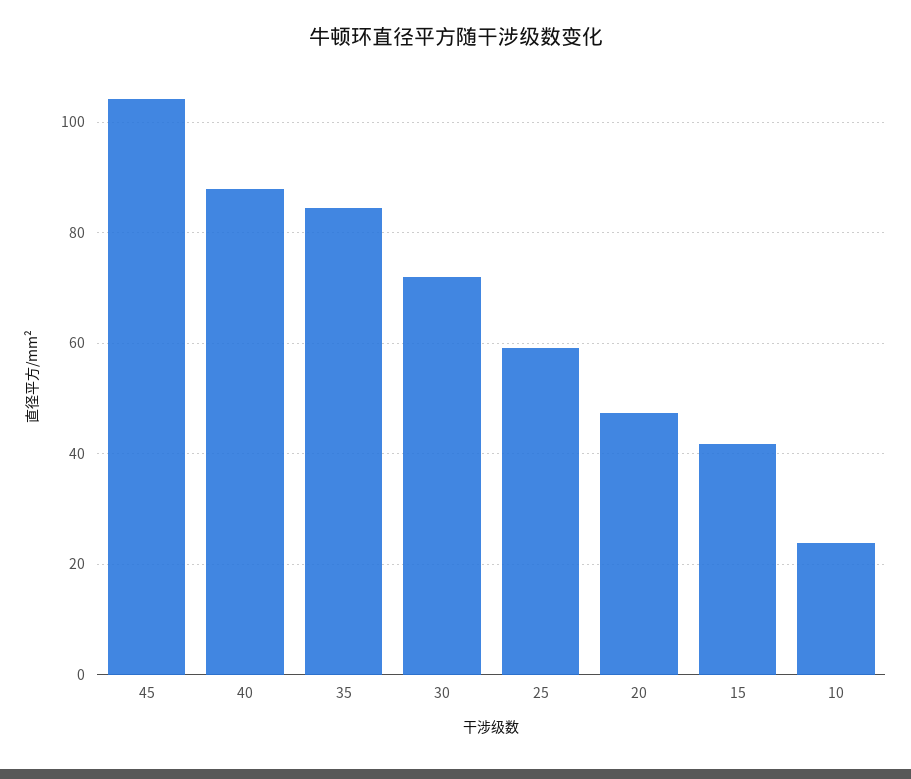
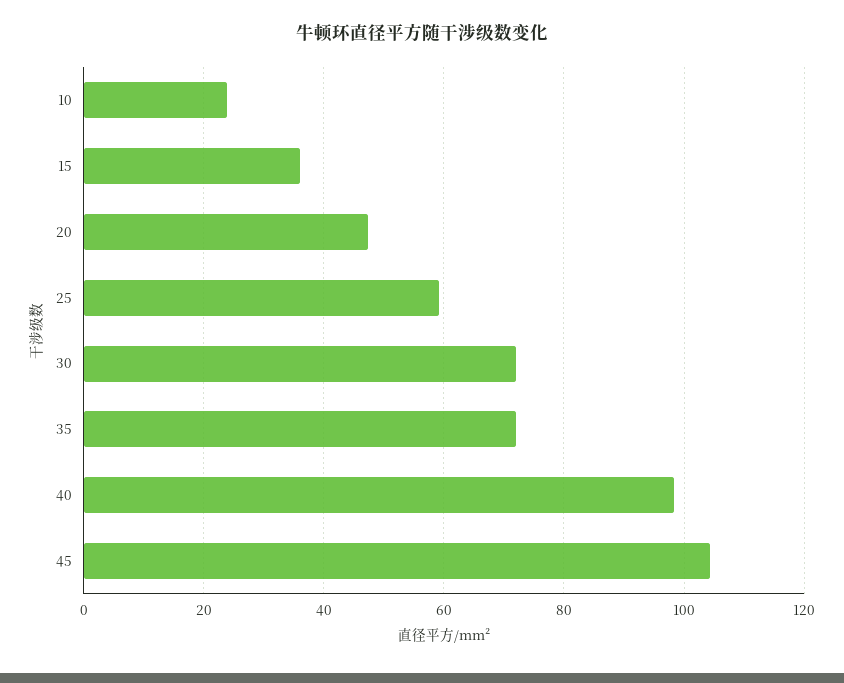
40: 88 -> 98
35: 84 -> 72
15: 42 -> 36

